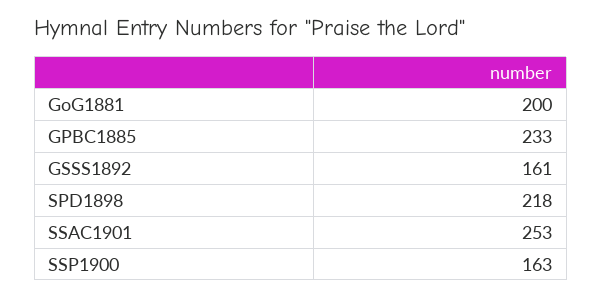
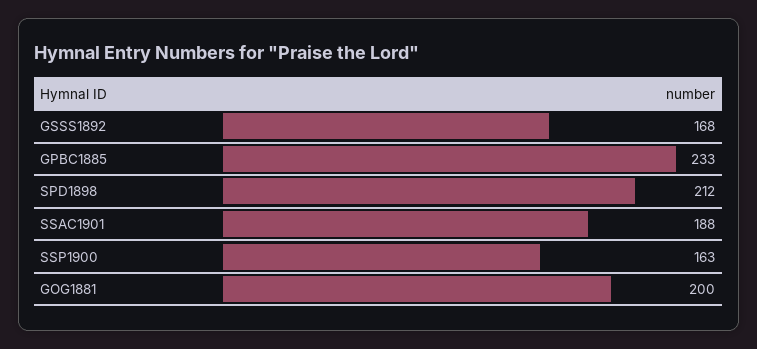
GSSS1892: 161 -> 168
SPD1898: 218 -> 212
SSAC1901: 253 -> 188

